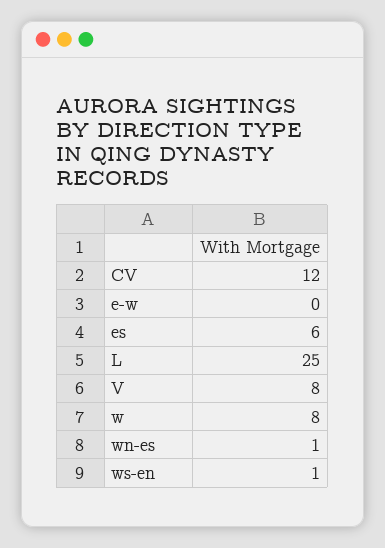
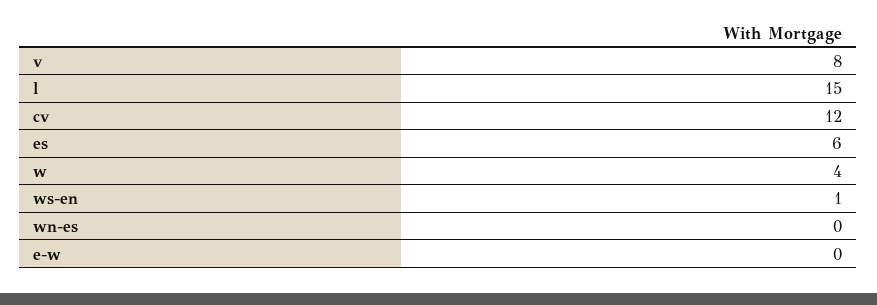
L: 25 -> 15
w: 8 -> 4
wn-es: 1 -> 0

